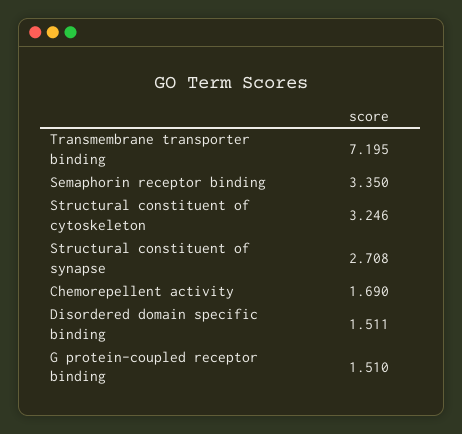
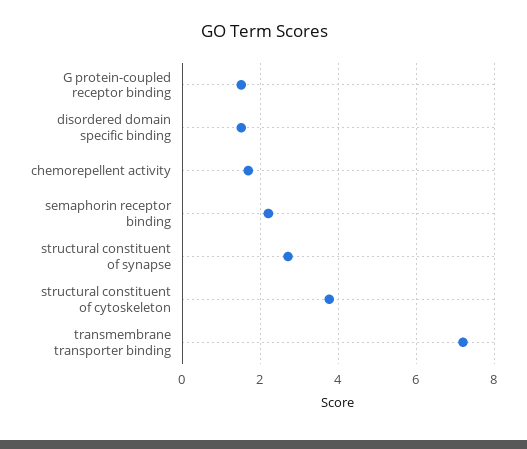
Semaphorin receptor binding: 3.35 -> 2.2
Structural constituent of cytoskeleton: 3.246 -> 3.8

